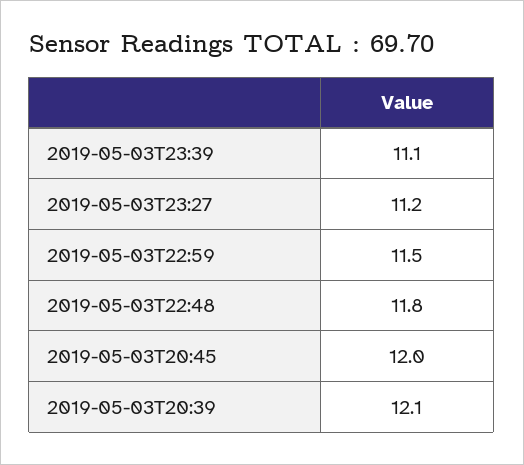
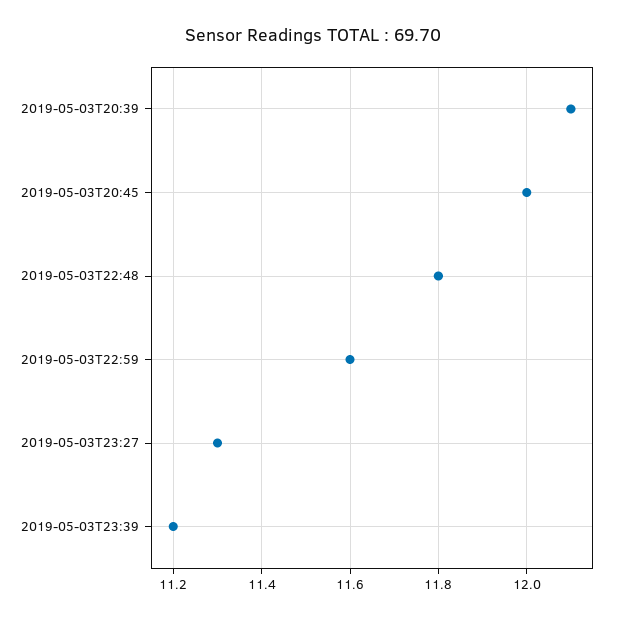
2019-05-03T23:39: 11.1 -> 11.2
2019-05-03T23:27: 11.2 -> 11.3
2019-05-03T22:59: 11.5 -> 11.6

